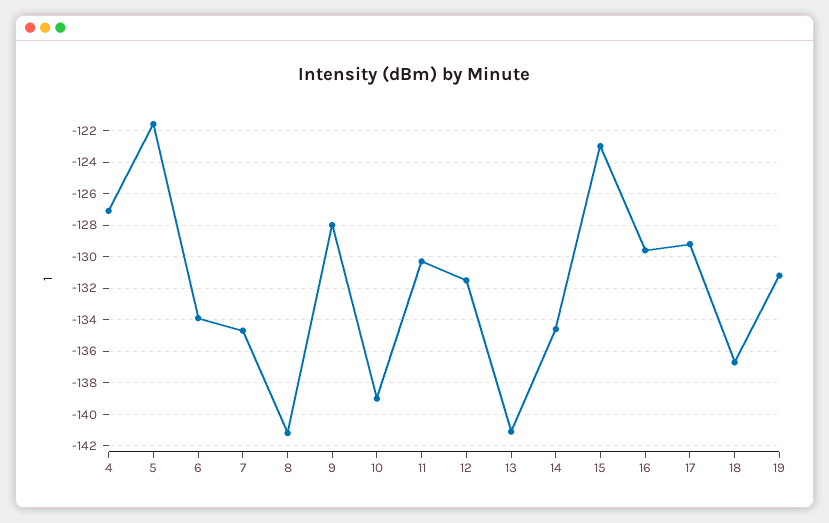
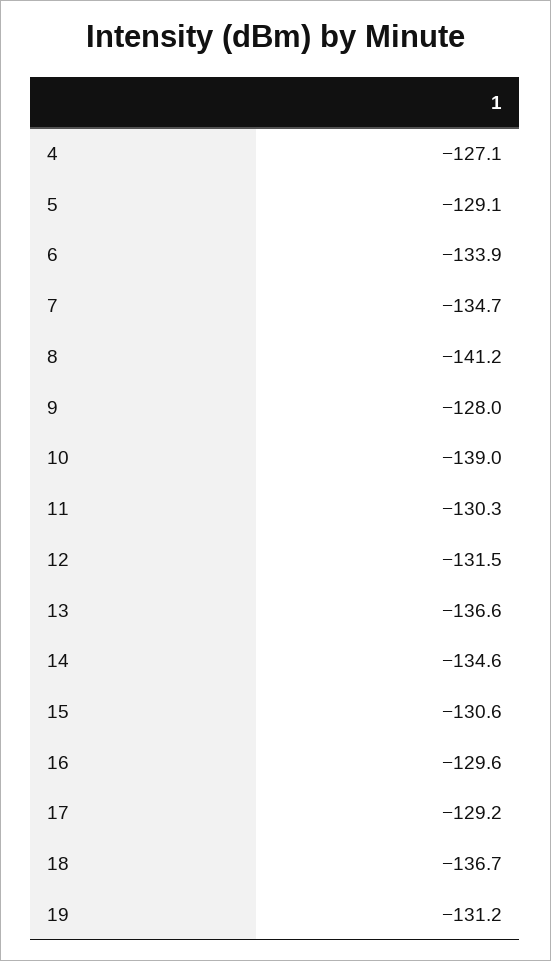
5: -121.5 -> -129.1
13: -141 -> -136.6
15: -123 -> -130.6

